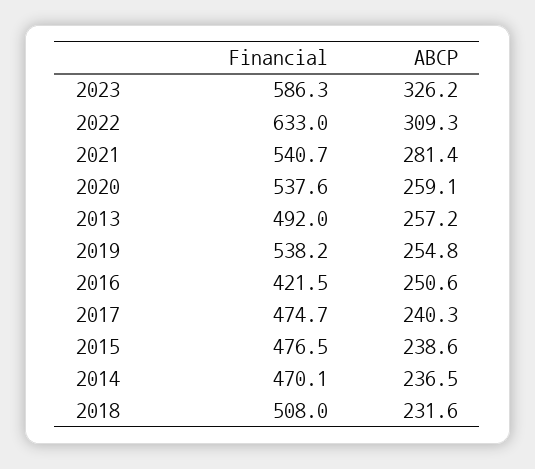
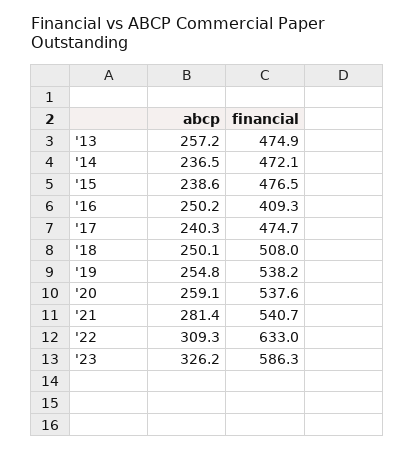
Financial, 2013: 492 -> 474.9
Financial, 2016: 421.5 -> 409.3
ABCP, 2016: 250.6 -> 250.2
Financial, 2014: 470.1 -> 472.1
ABCP, 2018: 231.6 -> 250.1

